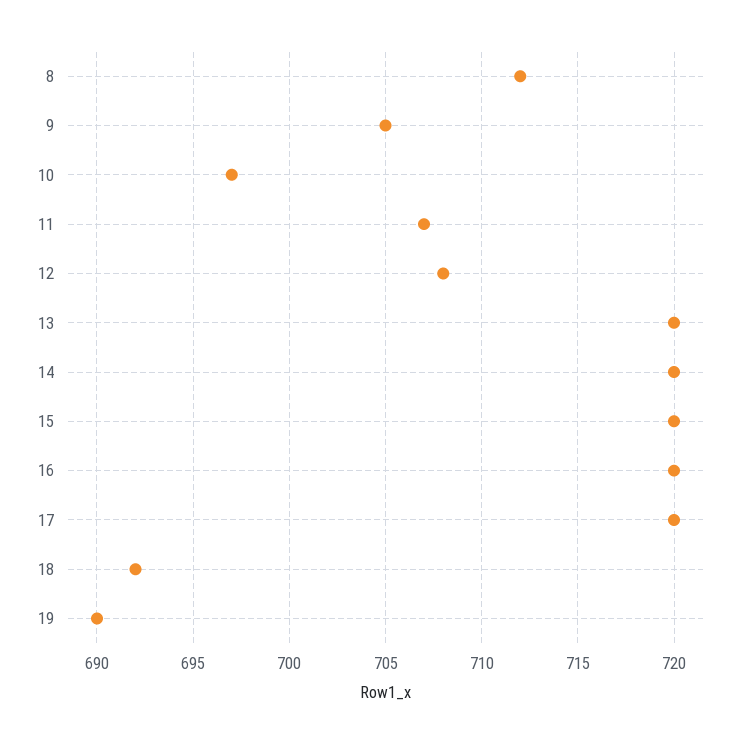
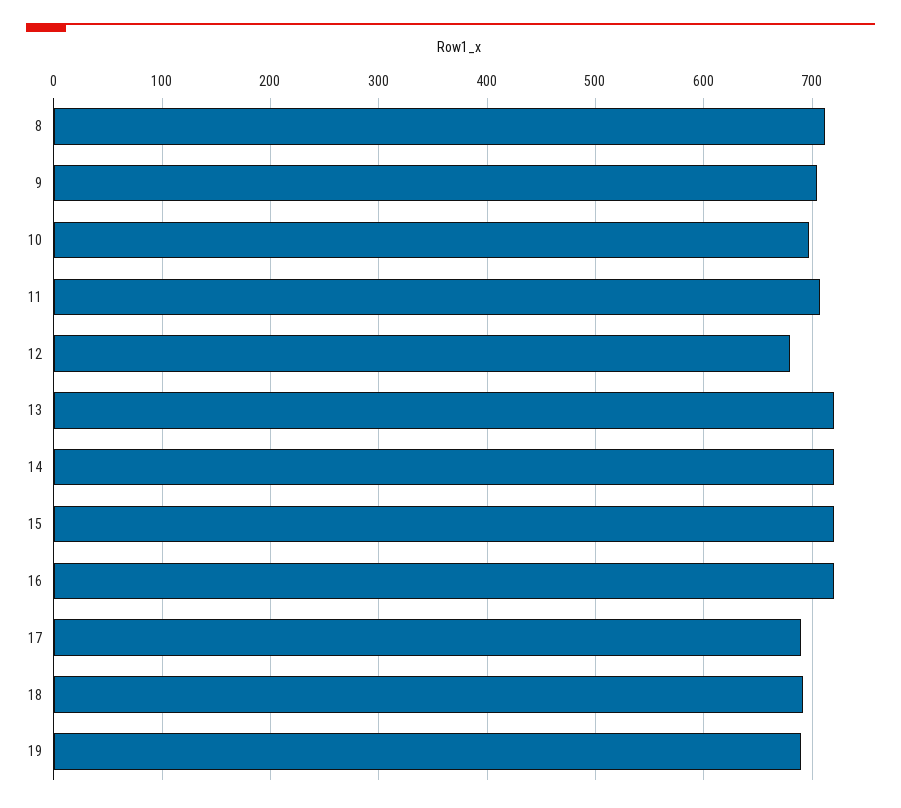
12: 708 -> 680
17: 720 -> 690

